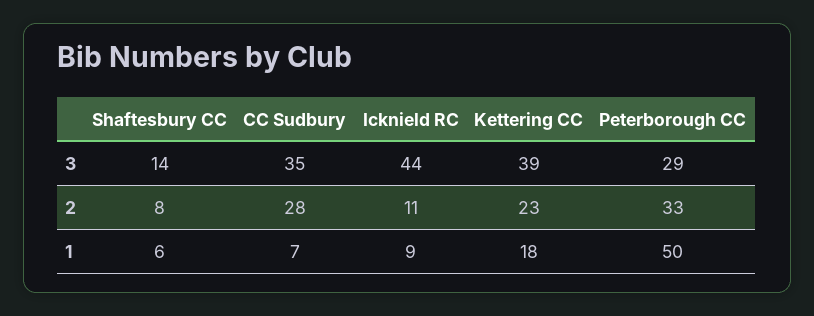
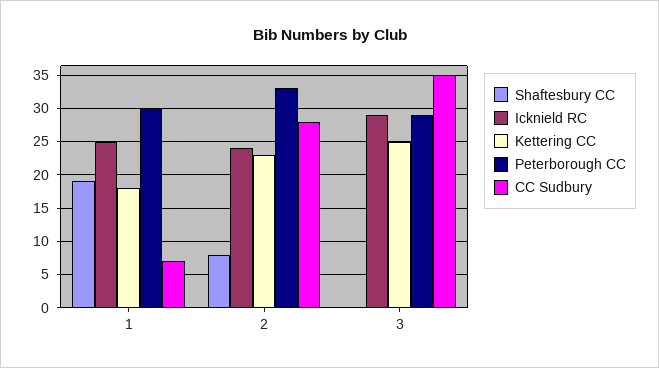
Shaftesbury CC, 3: 14 -> 0
Icknield RC, 3: 44 -> 29
Kettering CC, 3: 39 -> 25
Icknield RC, 2: 11 -> 24
Shaftesbury CC, 1: 6 -> 19
Icknield RC, 1: 9 -> 25
Peterborough CC, 1: 50 -> 30

